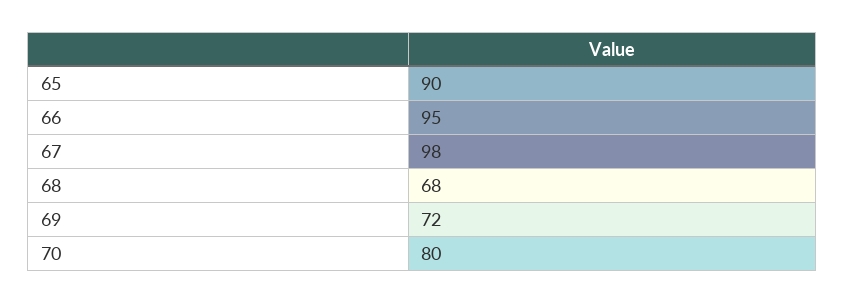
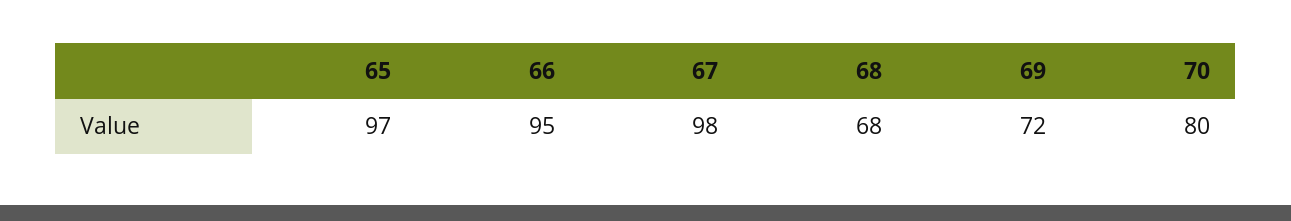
65: 90 -> 97

